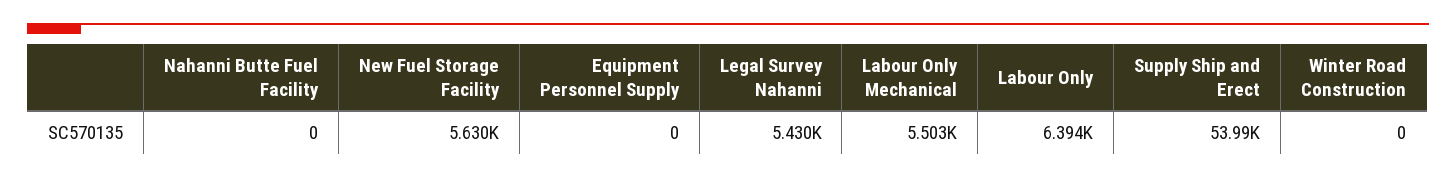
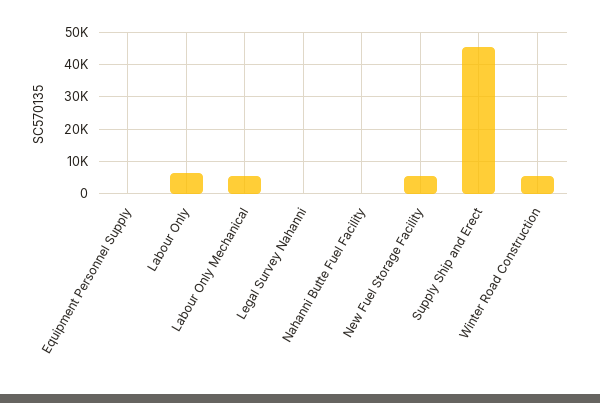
Legal Survey Nahanni: 5430 -> 0
Supply Ship and Erect: 53990 -> 46000
Winter Road Construction: 0 -> 6000

